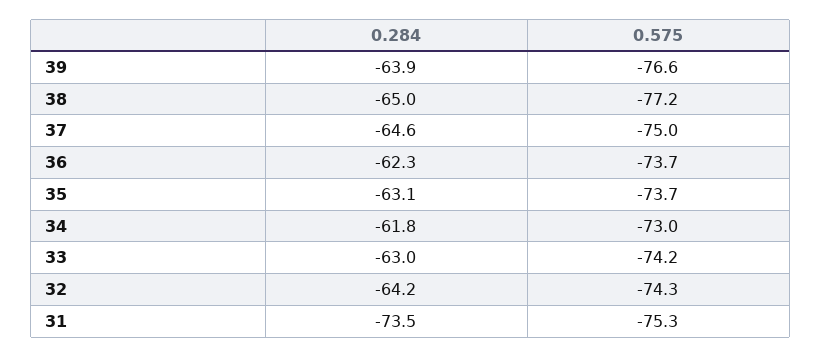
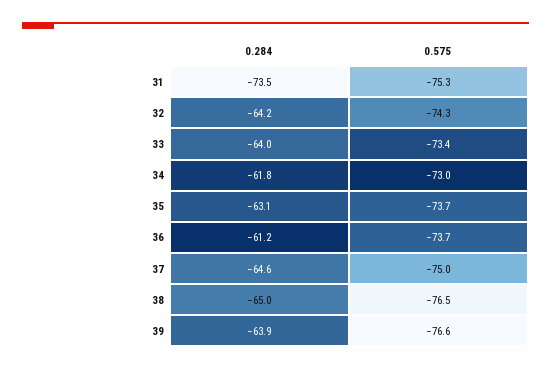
0.575, 38: -77.2 -> -76.5
0.284, 36: -62.3 -> -61.2
0.284, 33: -63 -> -64
0.575, 33: -74.2 -> -73.4

